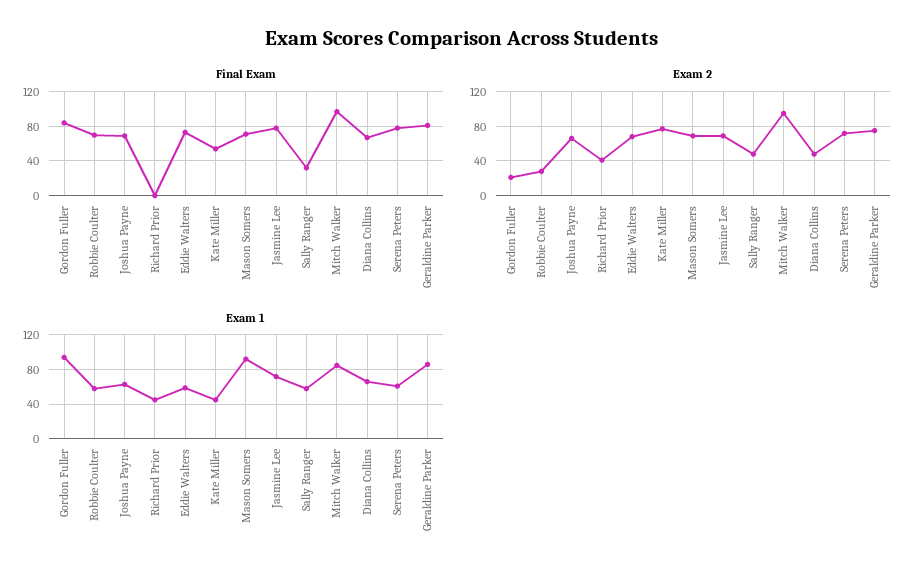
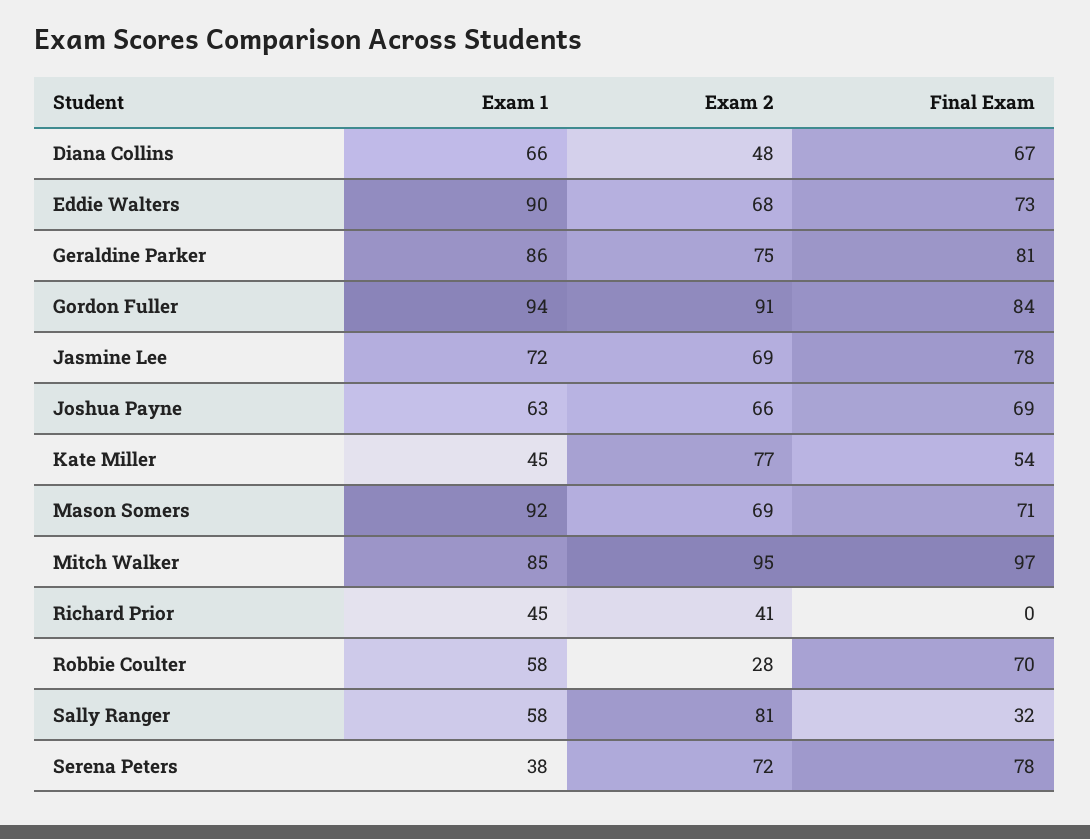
Exam 2, Gordon Fuller: 20 -> 91
Exam 2, Sally Ranger: 50 -> 81
Exam 1, Eddie Walters: 60 -> 90
Exam 1, Serena Peters: 60 -> 38

